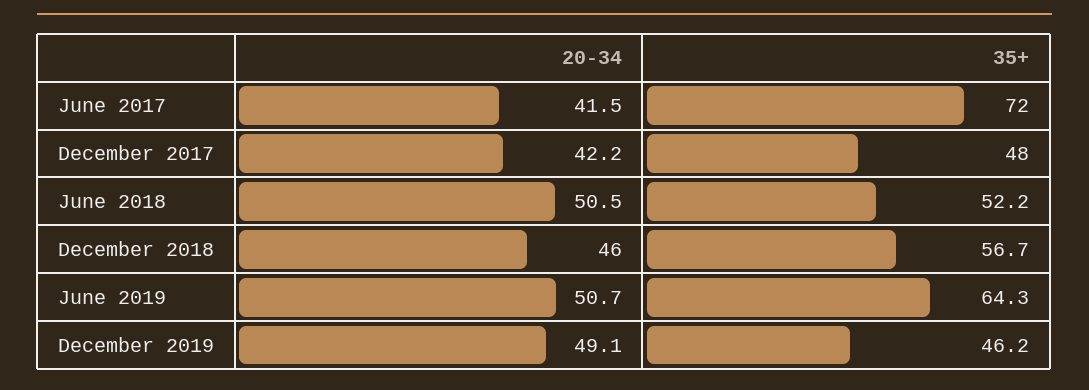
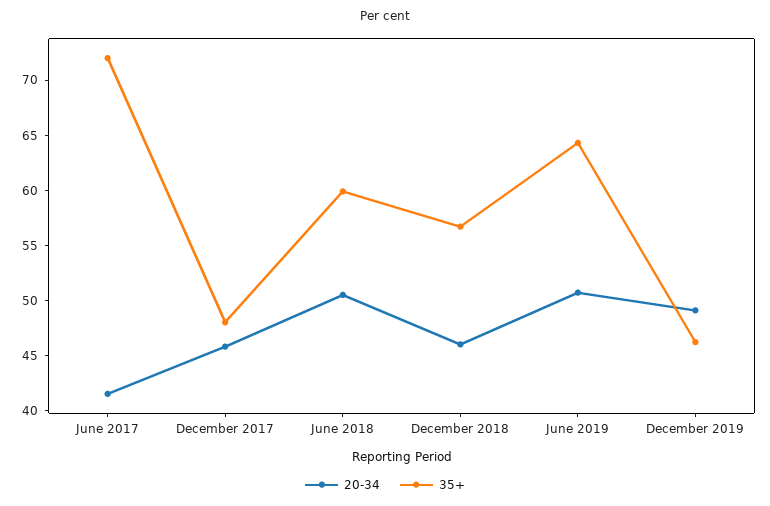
20-34, December 2017: 42.2 -> 46
35+, June 2018: 52.2 -> 60

